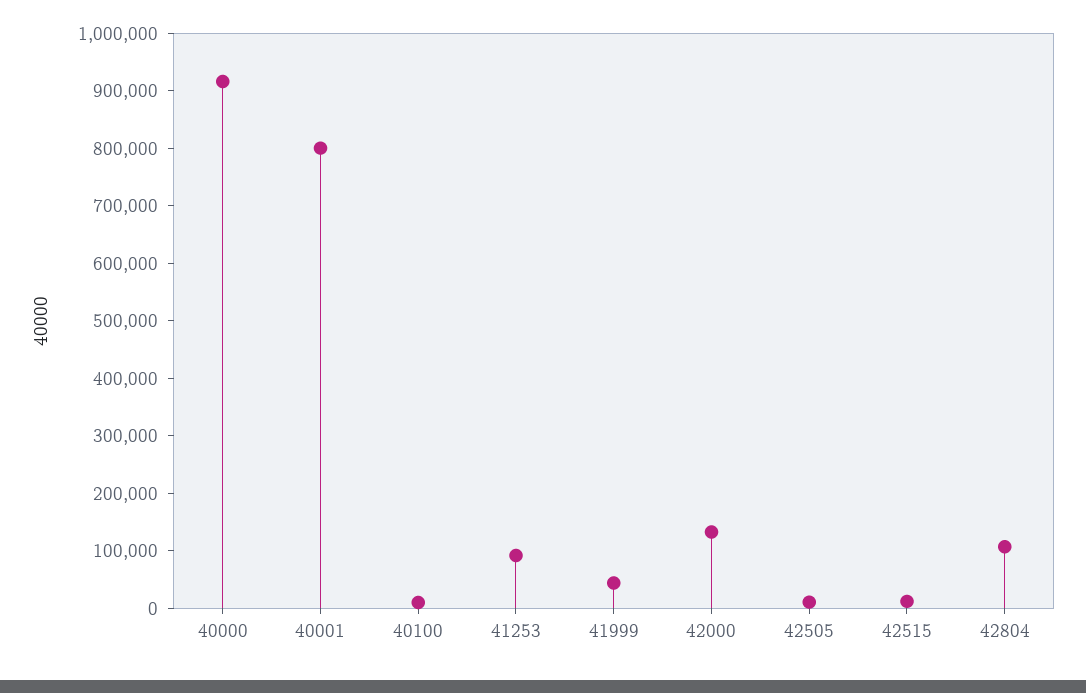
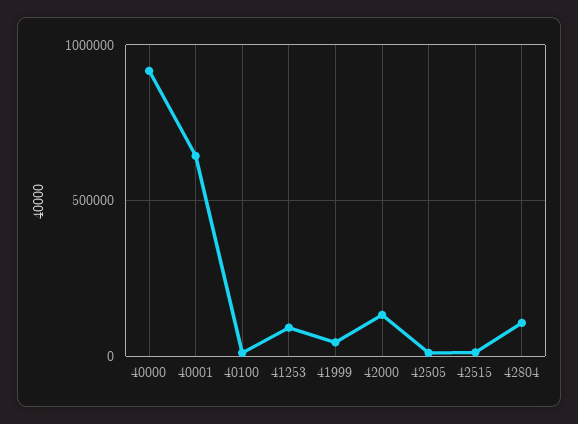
40001: 800000 -> 650000

